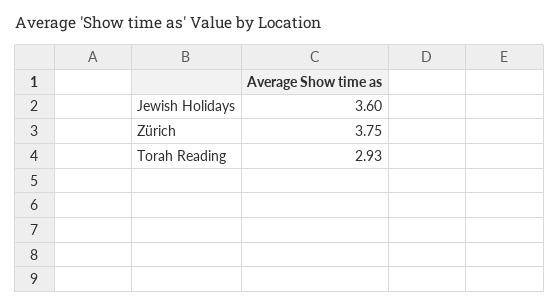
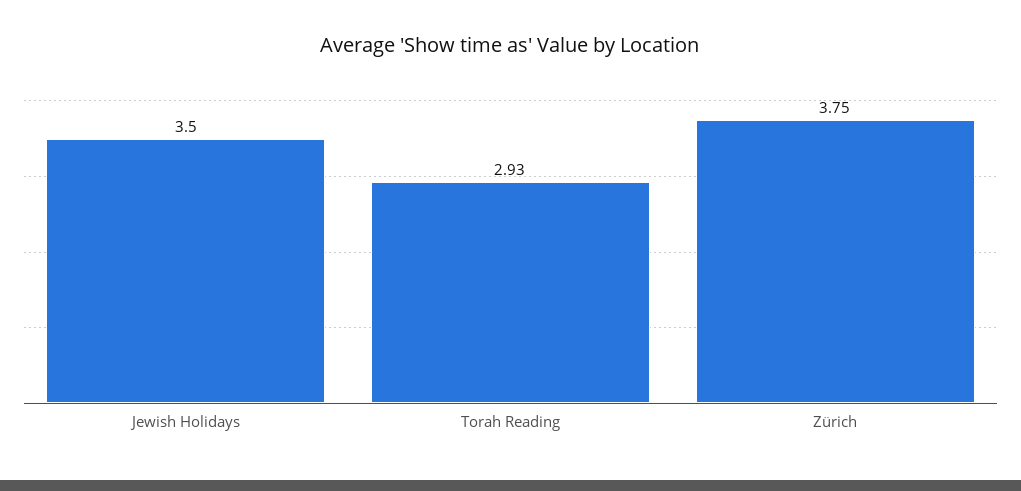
Jewish Holidays: 3.6 -> 3.5

